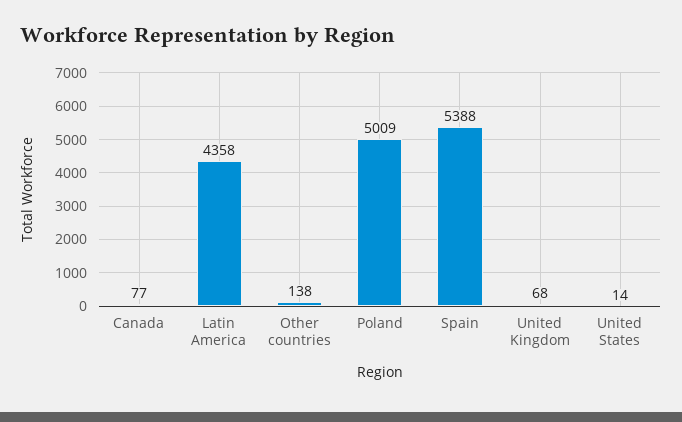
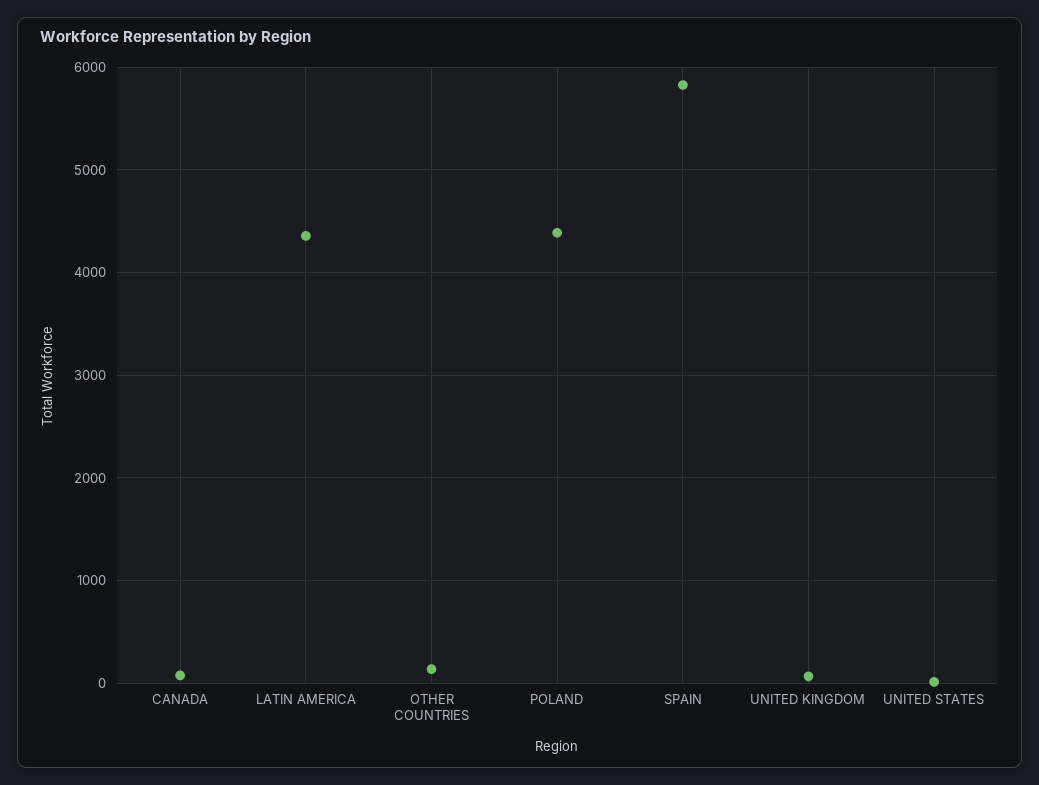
Poland: 5009 -> 4400
Spain: 5388 -> 5800

